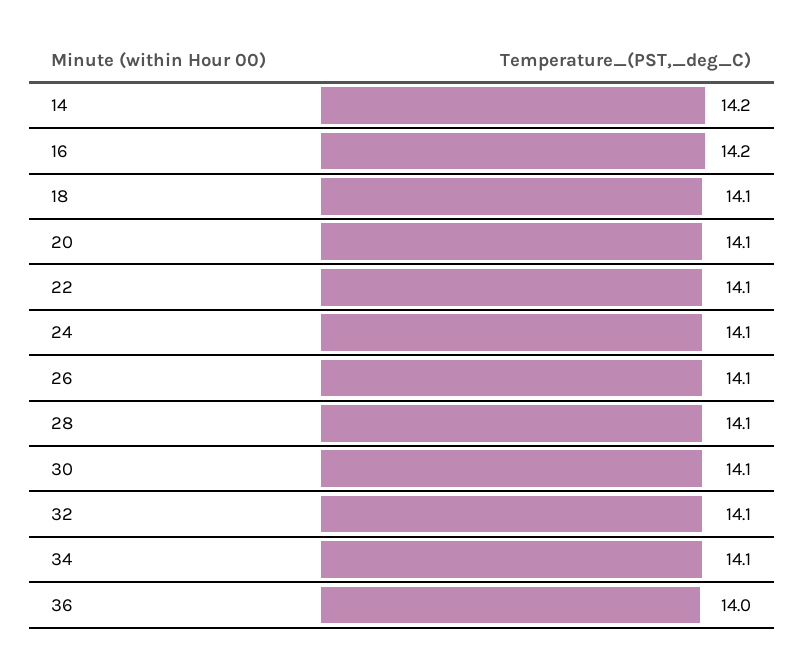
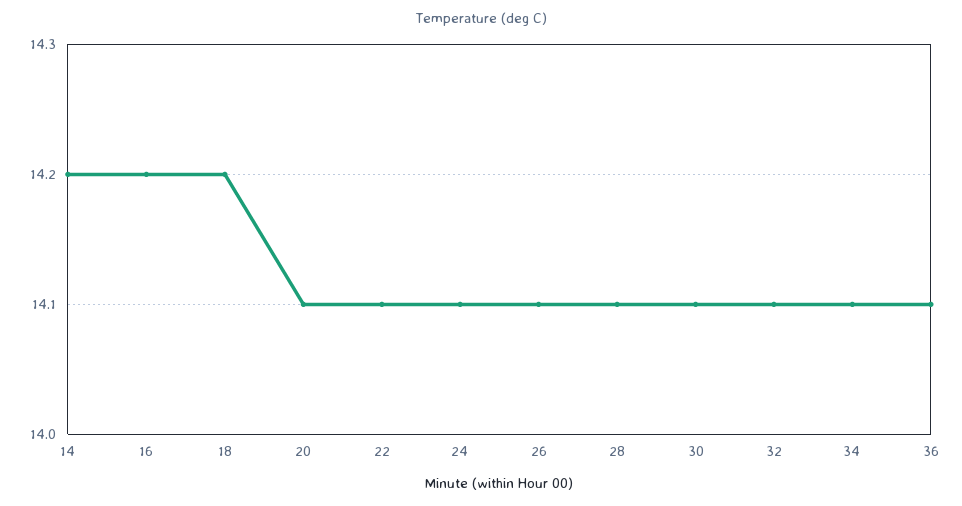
18: 14.1 -> 14.2
36: 14 -> 14.1

